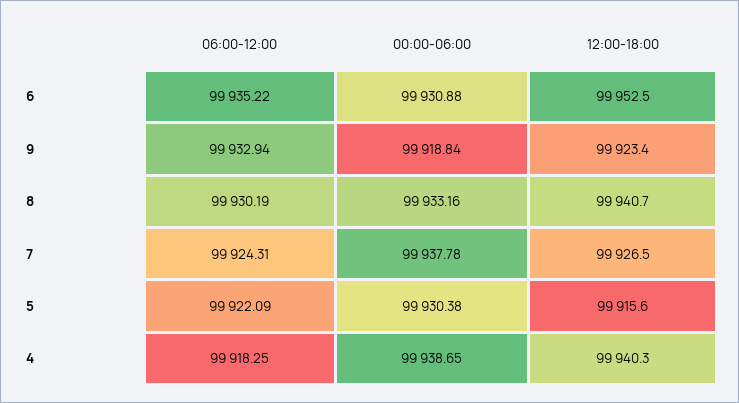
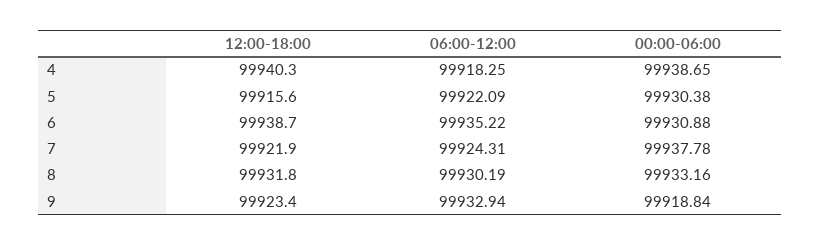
12:00-18:00, 6: 99952.5 -> 99938.7
12:00-18:00, 8: 99940.7 -> 99931.8
12:00-18:00, 7: 99926.5 -> 99921.9

